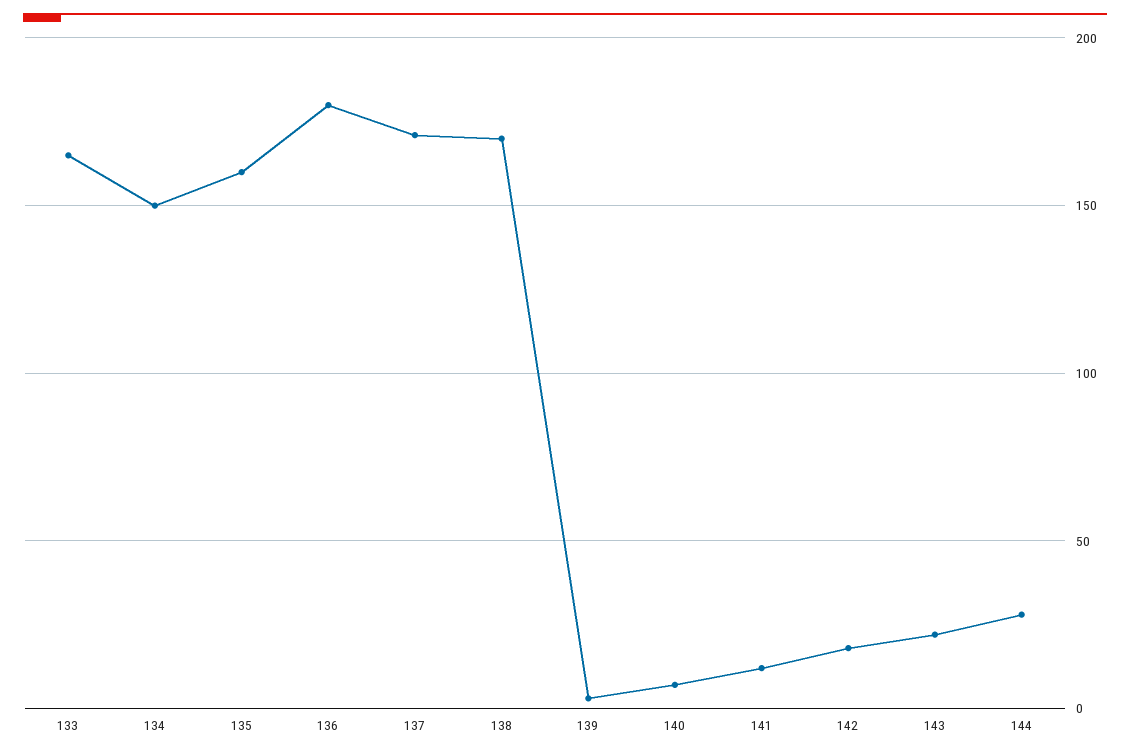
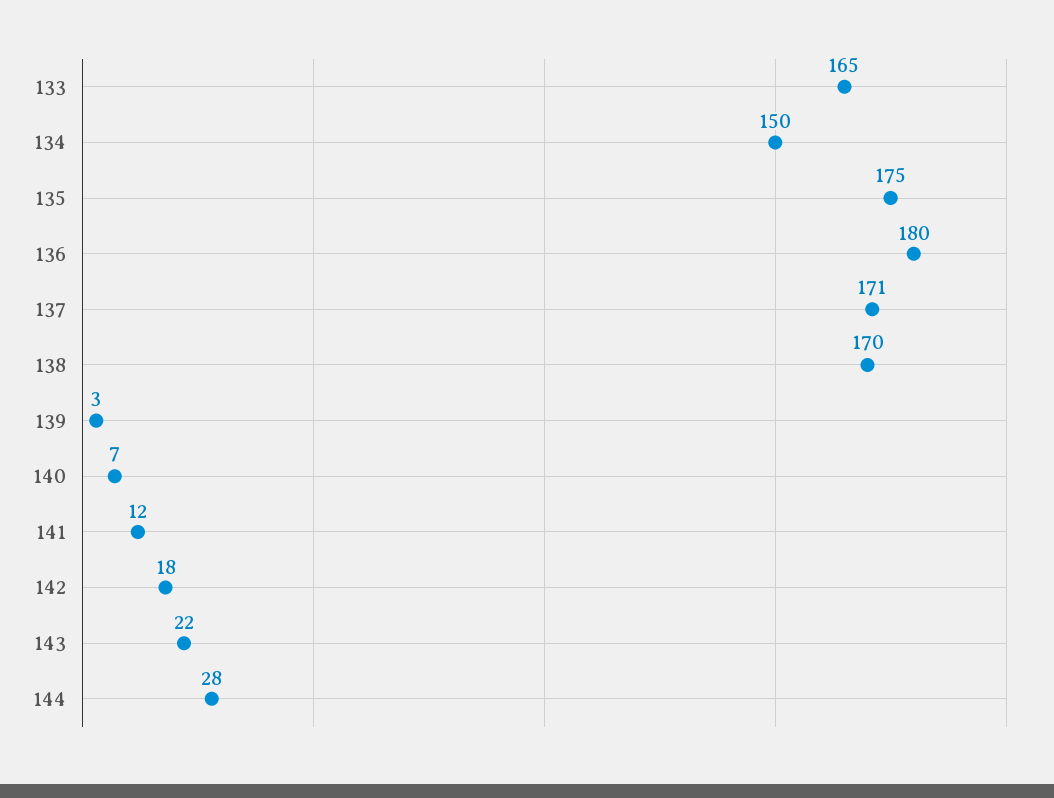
135: 160 -> 175

